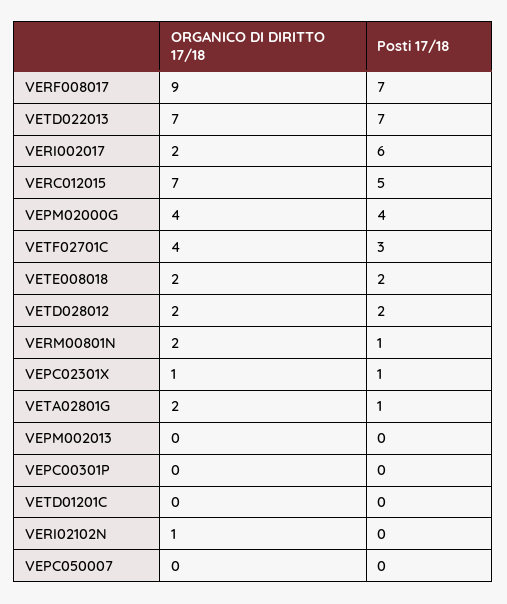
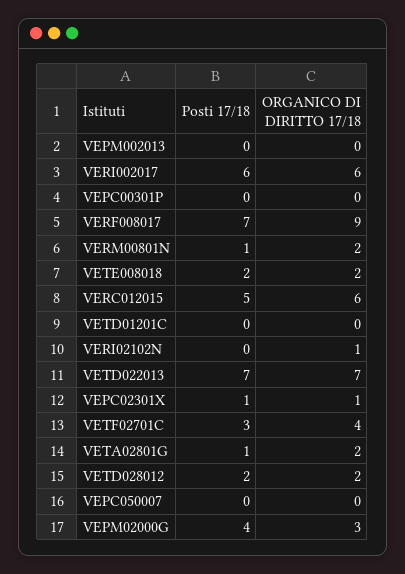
ORGANICO DI DIRITTO 17/18, VERI002017: 2 -> 6
ORGANICO DI DIRITTO 17/18, VERC012015: 7 -> 6
ORGANICO DI DIRITTO 17/18, VEPM02000G: 4 -> 3

